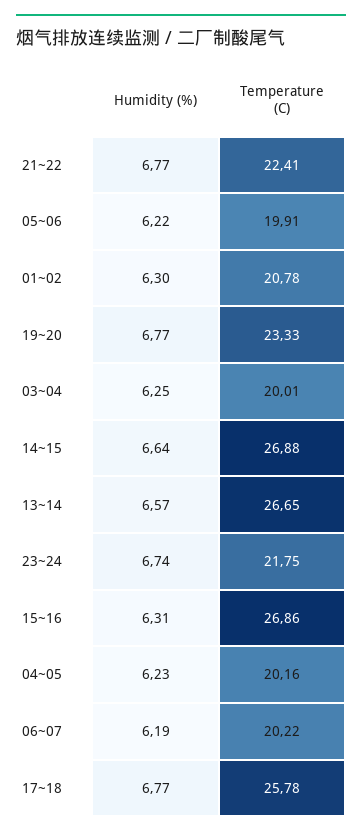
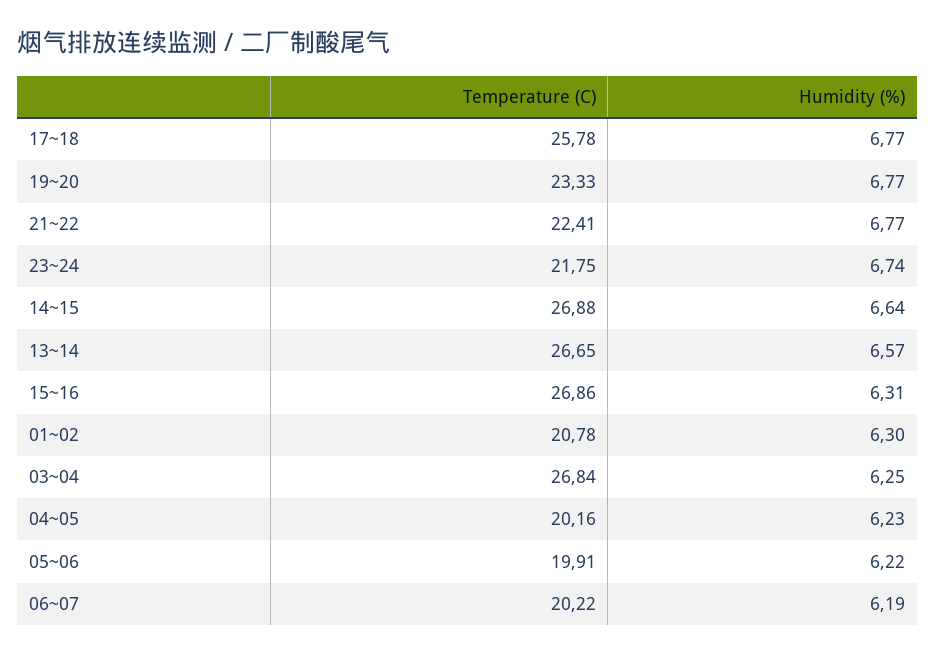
Temperature (C), 03~04: 20.01 -> 26.84

